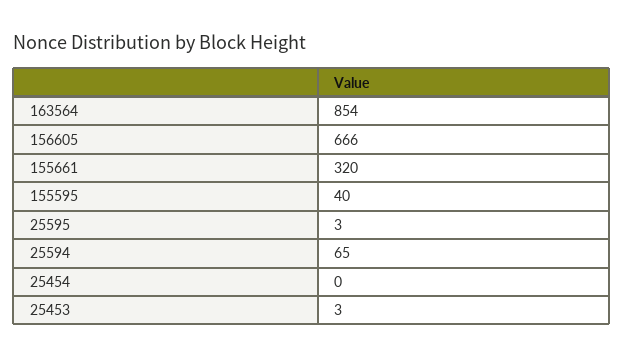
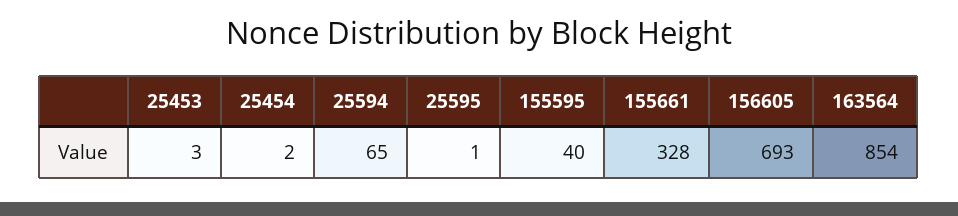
156605: 666 -> 693
155661: 320 -> 328
25595: 3 -> 1
25454: 0 -> 2

